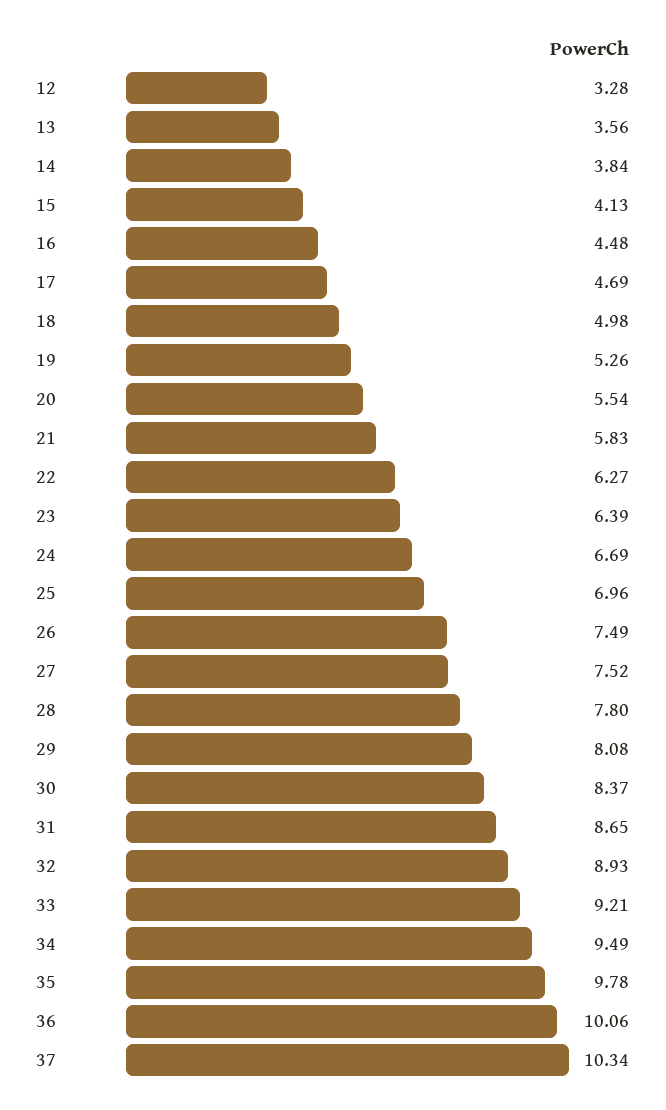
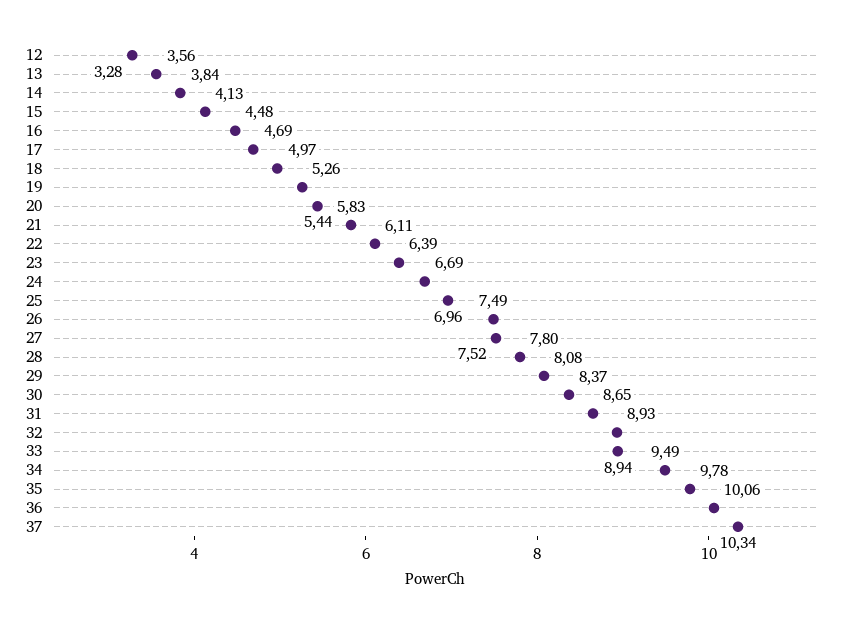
18: 4.98 -> 4.97
20: 5.54 -> 5.44
22: 6.27 -> 6.11
33: 9.21 -> 8.94

